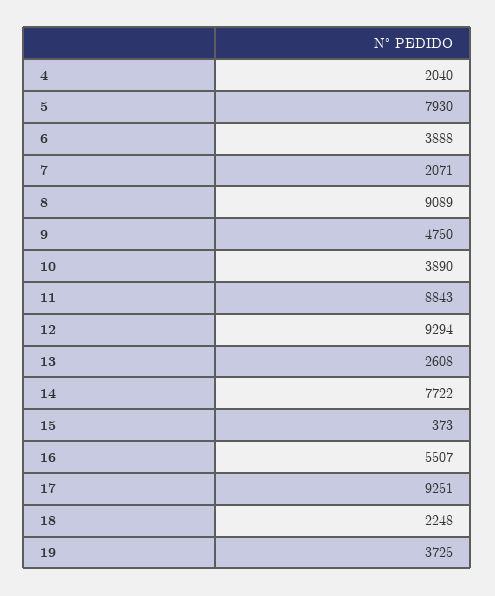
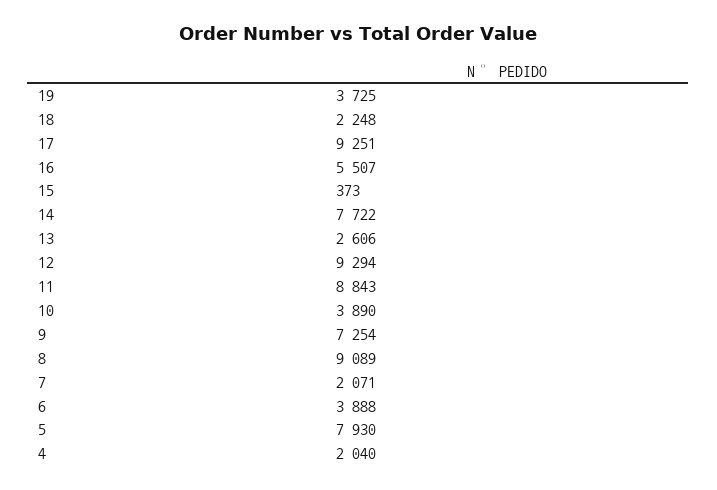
9: 4750 -> 7254
13: 2608 -> 2606

